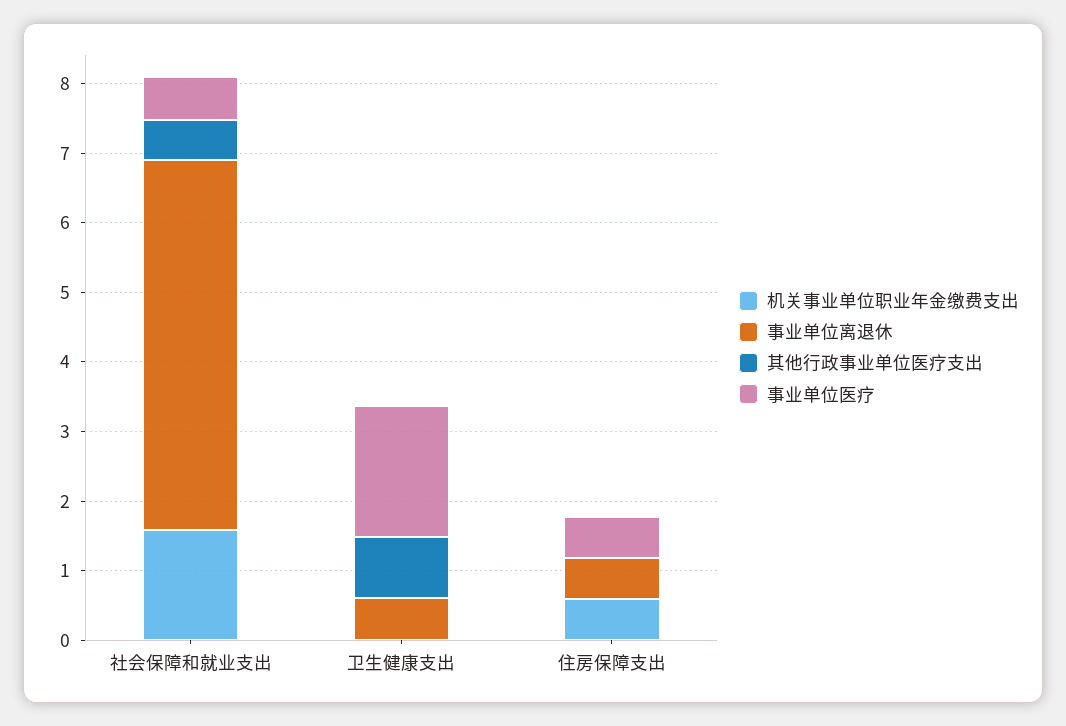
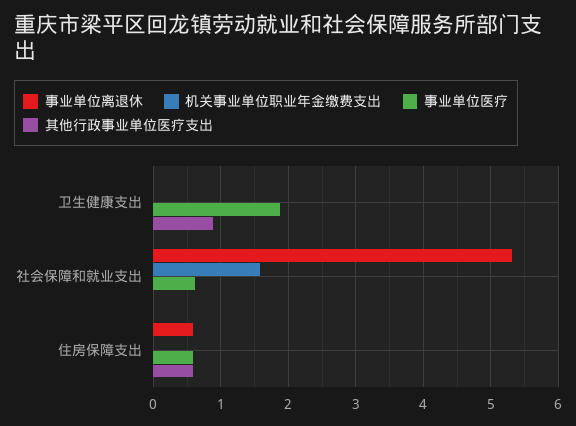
其他行政事业单位医疗支出, 社会保障和就业支出: 0.6 -> 0
事业单位离退休, 卫生健康支出: 0.6 -> 0
机关事业单位职业年金缴费支出, 住房保障支出: 0.6 -> 0
其他行政事业单位医疗支出, 住房保障支出: 0 -> 0.6

